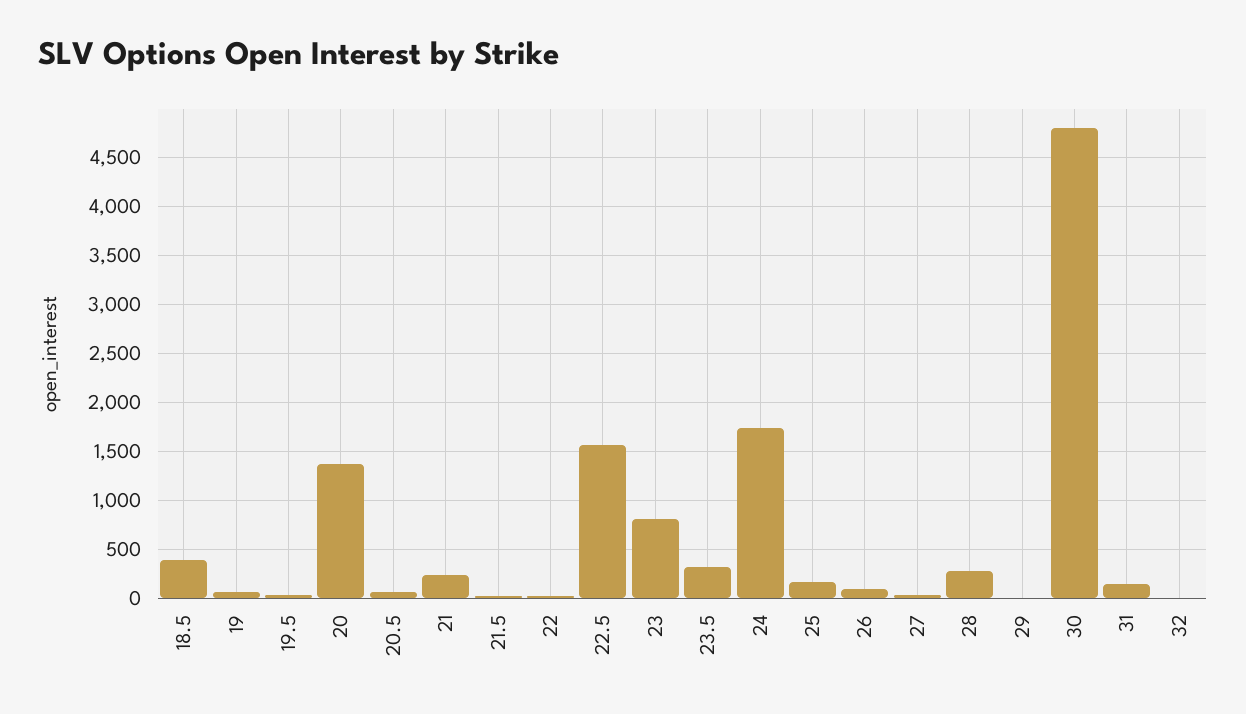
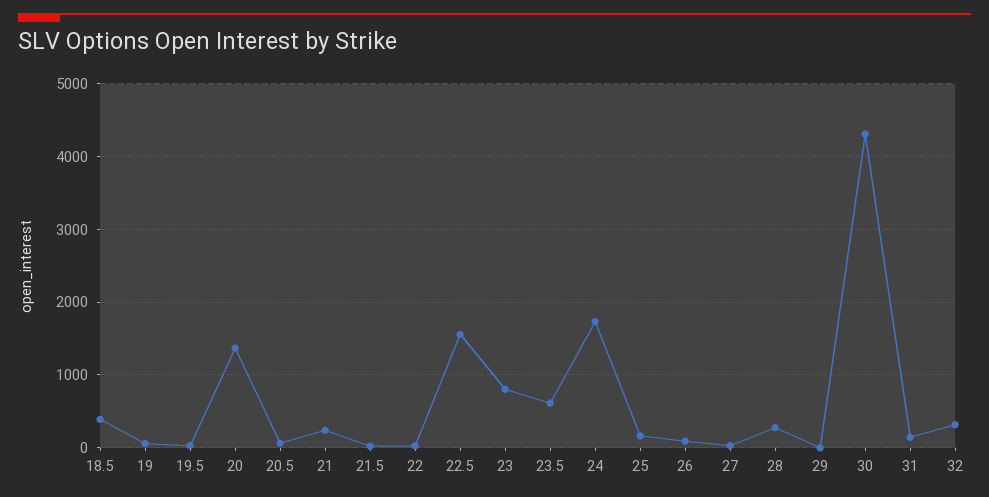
23.5: 300 -> 600
30: 4800 -> 4300
32: 0 -> 300

